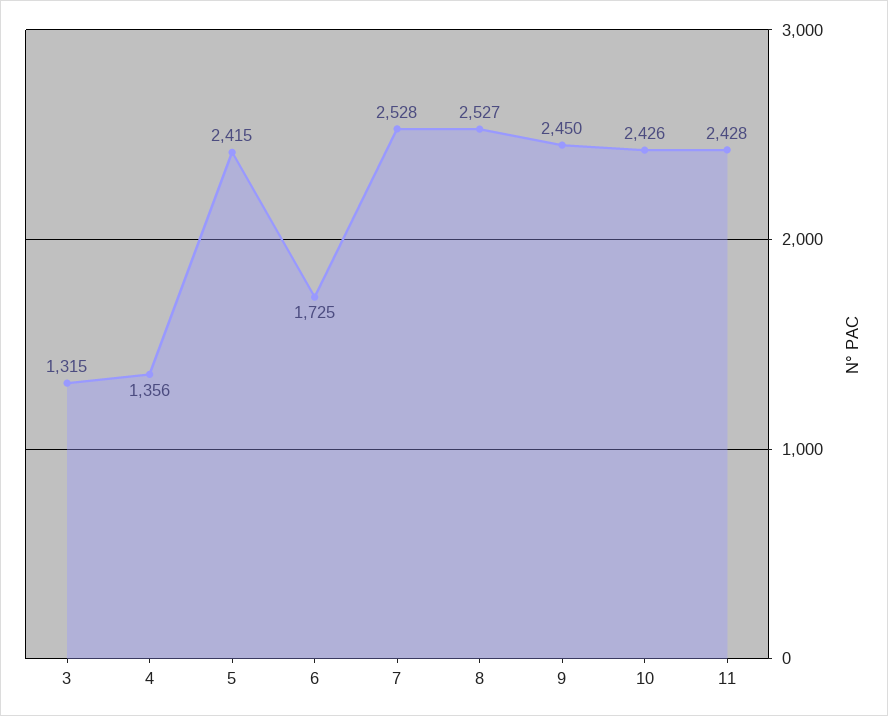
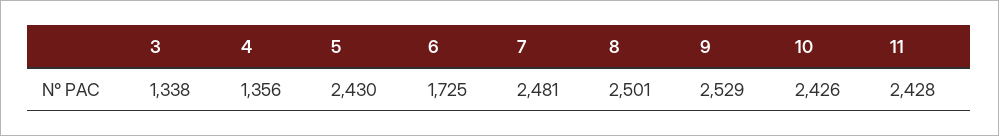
3: 1315 -> 1338
5: 2415 -> 2430
7: 2528 -> 2481
8: 2527 -> 2501
9: 2450 -> 2529

